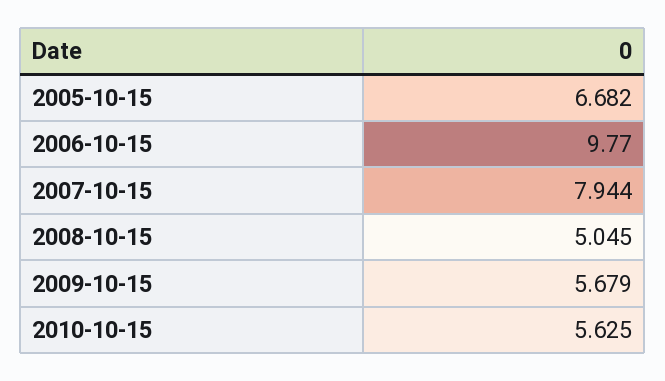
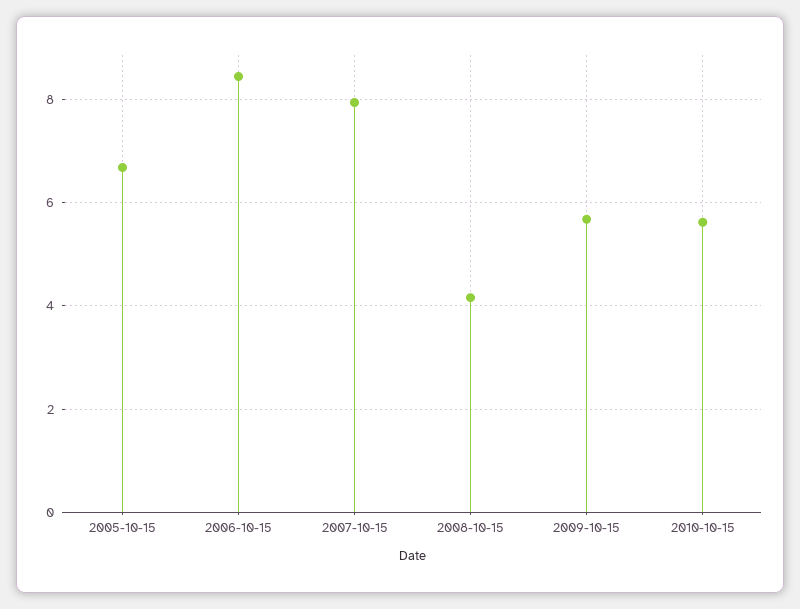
2006-10-15: 9.77 -> 8.4
2008-10-15: 5.045 -> 4.2

